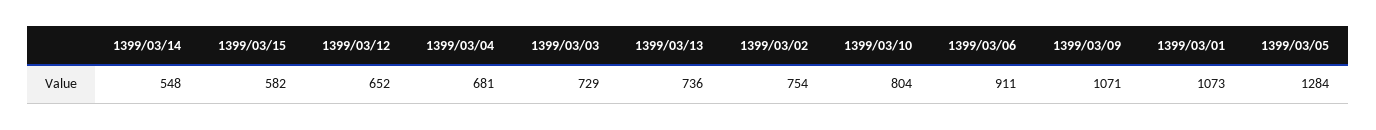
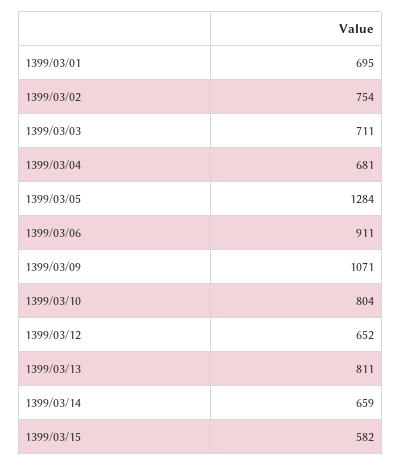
1399/03/14: 548 -> 659
1399/03/03: 729 -> 711
1399/03/13: 736 -> 811
1399/03/01: 1073 -> 695

